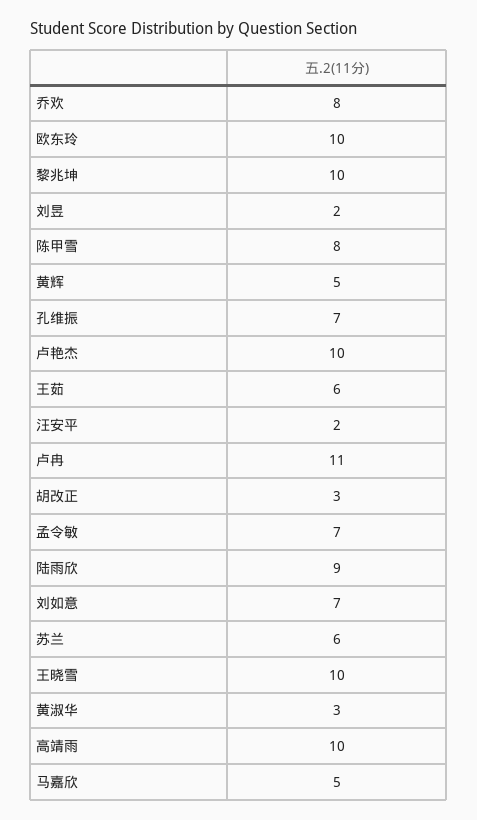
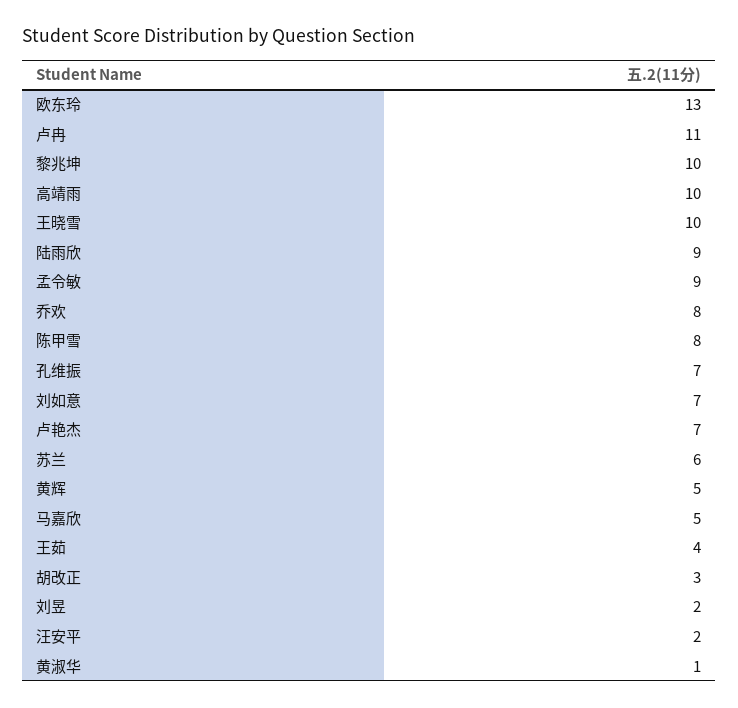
欧东玲: 10 -> 13
卢艳杰: 10 -> 7
王茹: 6 -> 4
孟令敏: 7 -> 9
黄淑华: 3 -> 1

